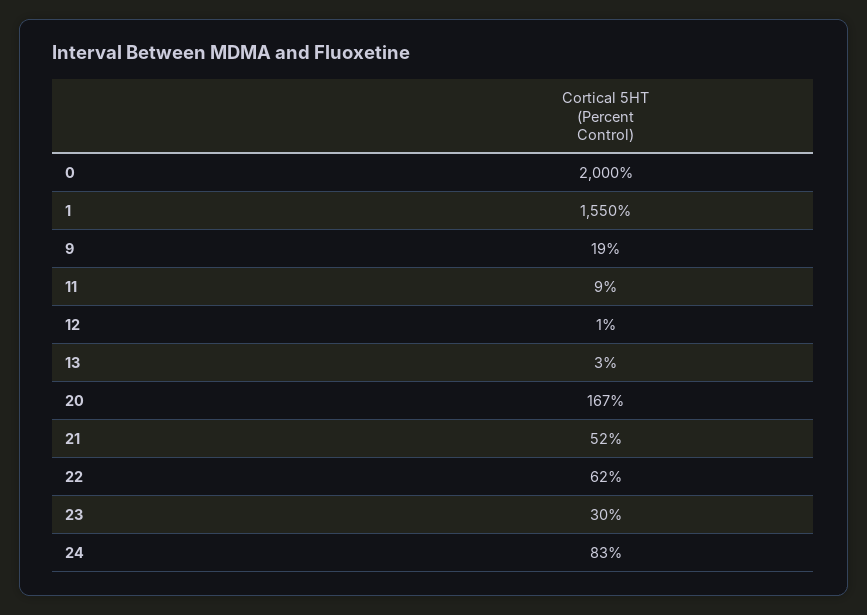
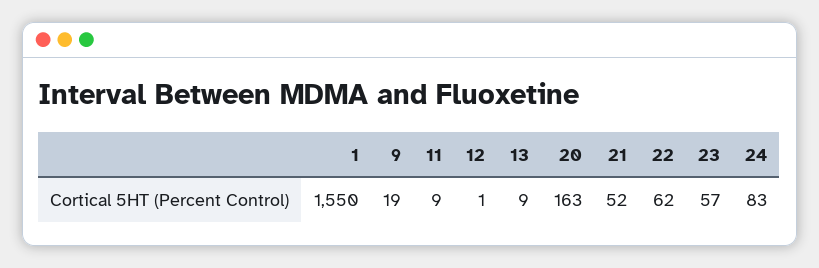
0: 2000 -> none
13: 3 -> 9
20: 167 -> 163
23: 30 -> 57

